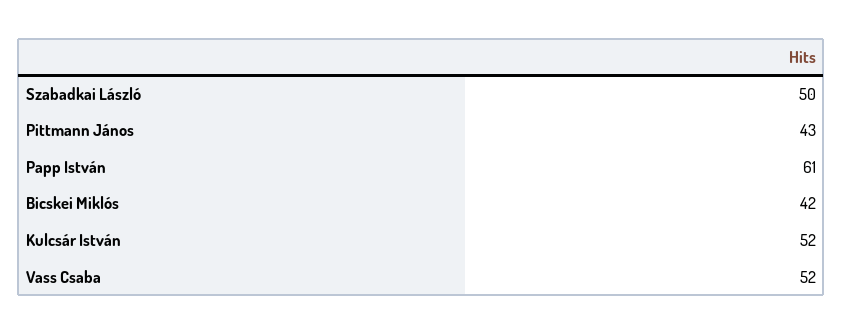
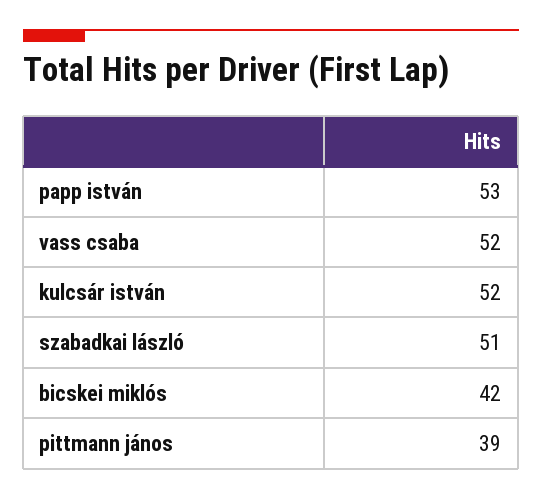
Szabadkai László: 50 -> 51
Pittmann János: 43 -> 39
Papp István: 61 -> 53

